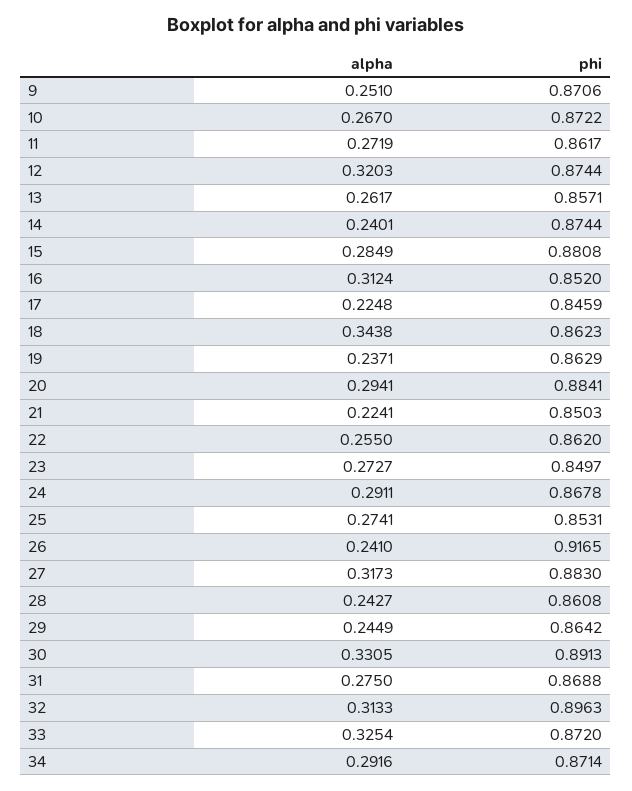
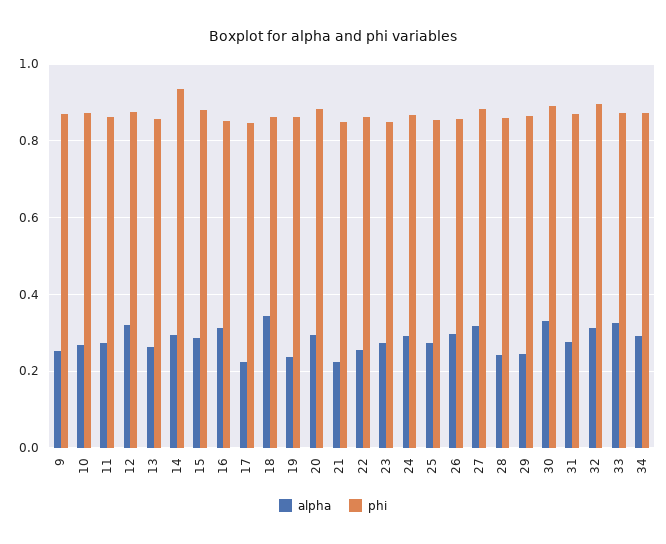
alpha, 14: 0.2401 -> 0.3
phi, 14: 0.8744 -> 0.94
alpha, 26: 0.241 -> 0.3
phi, 26: 0.9165 -> 0.86

